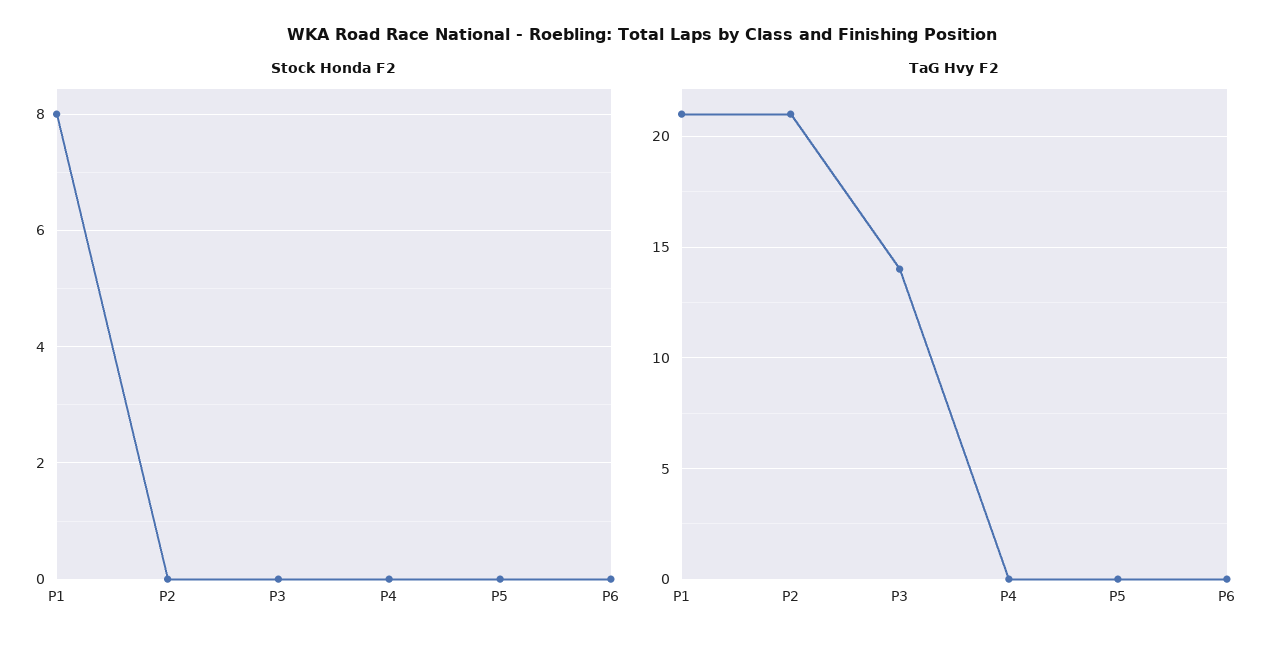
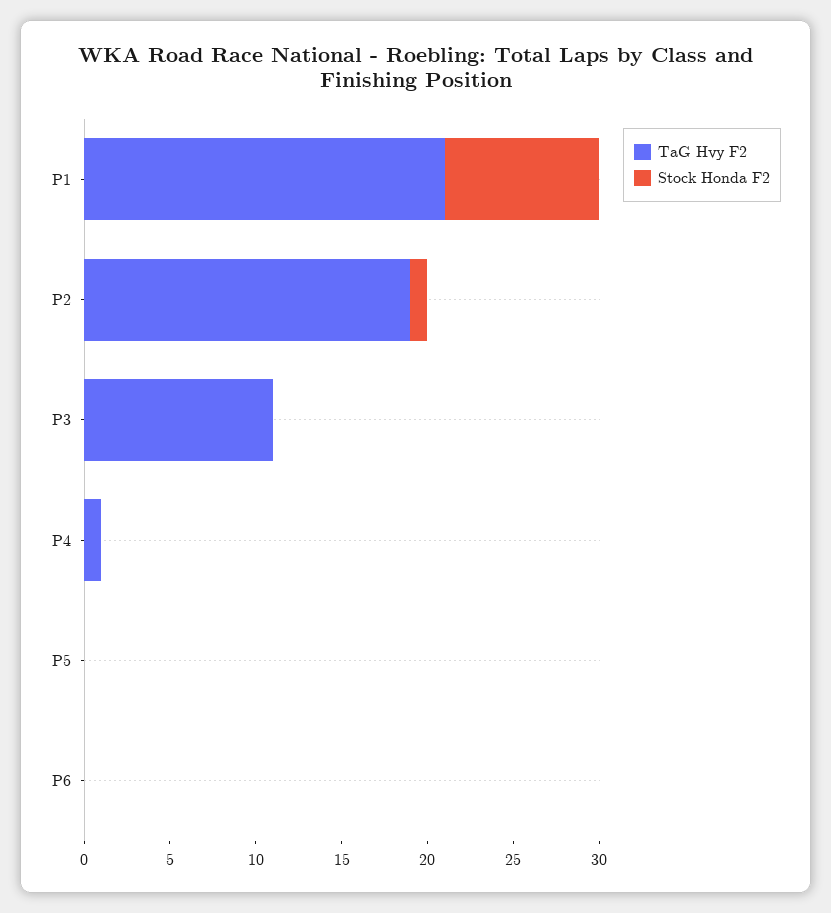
Stock Honda F2, P1: 8 -> 9
Stock Honda F2, P2: 0 -> 1
TaG Hvy F2, P2: 21 -> 19
TaG Hvy F2, P3: 14 -> 11
TaG Hvy F2, P4: 0 -> 1

